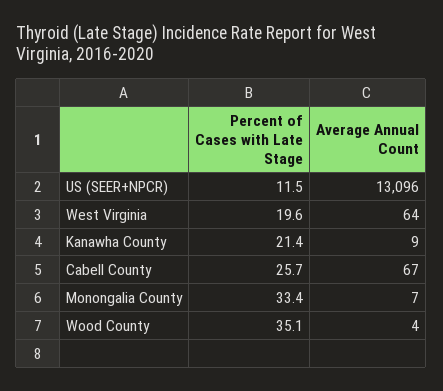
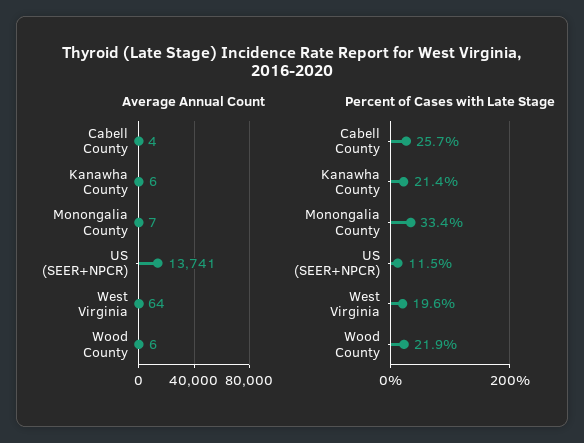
Average Annual Count, US (SEER+NPCR): 13096 -> 13741
Average Annual Count, Kanawha County: 9 -> 6
Average Annual Count, Cabell County: 67 -> 4
Percent of Cases with Late Stage, Wood County: 35.1 -> 21.9
Average Annual Count, Wood County: 4 -> 6

